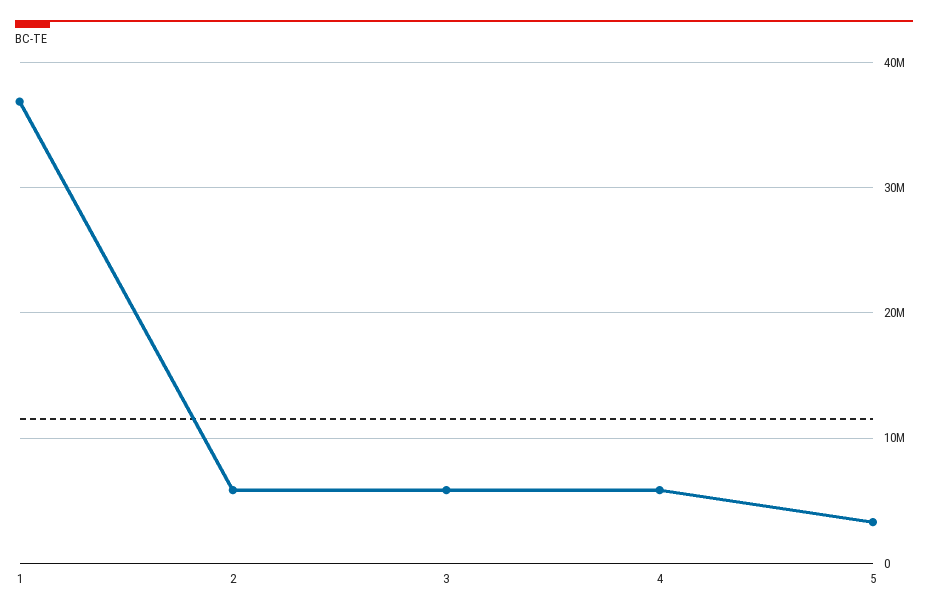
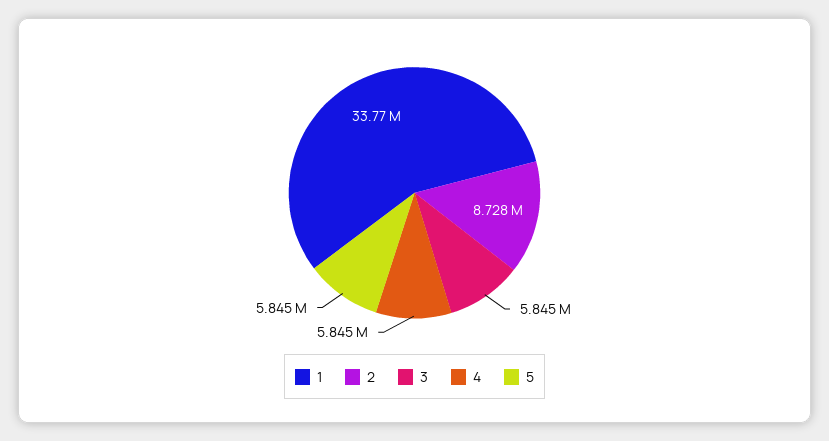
1: 37000000 -> 33770000
2: 6000000 -> 8728000
5: 3000000 -> 5845000

